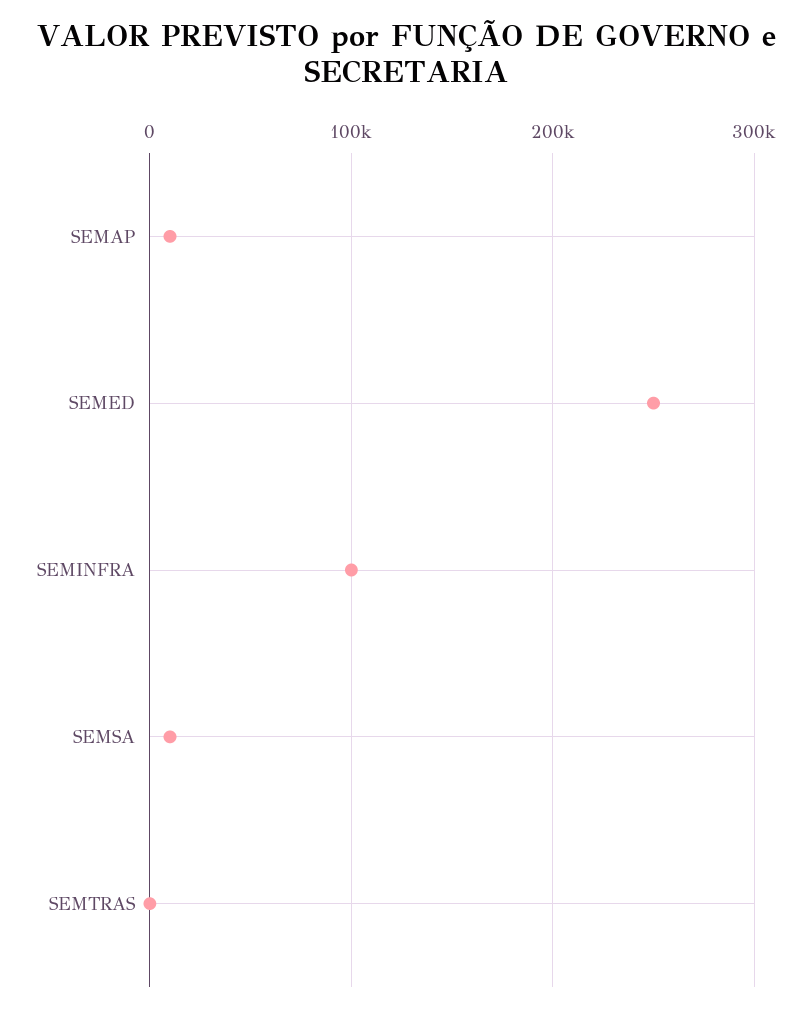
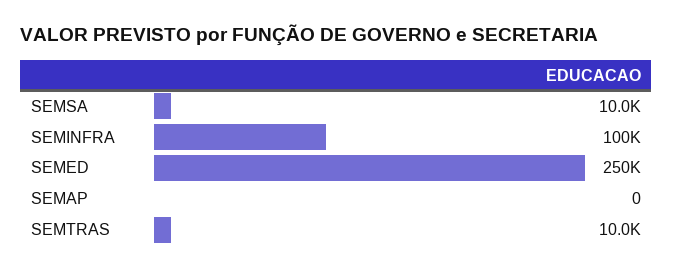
SEMAP: 10000 -> 0
SEMTRAS: 0 -> 10000

